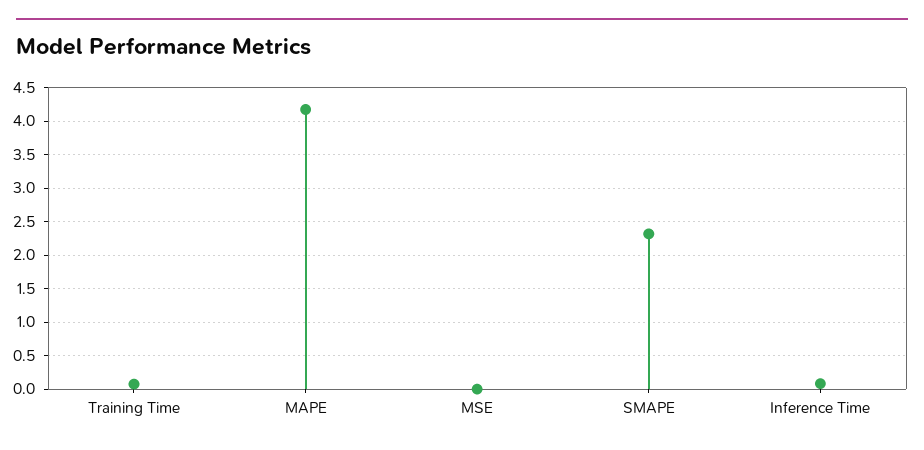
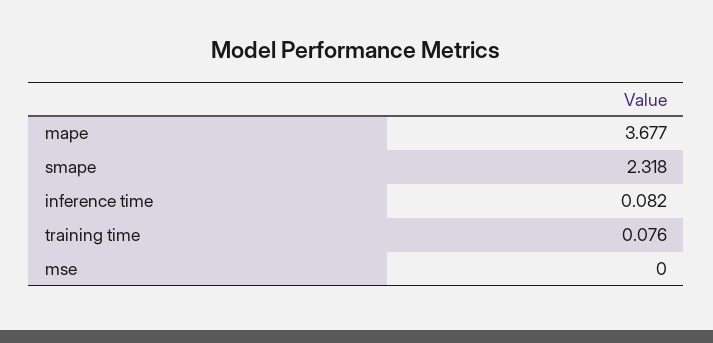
MAPE: 4.2 -> 3.677

